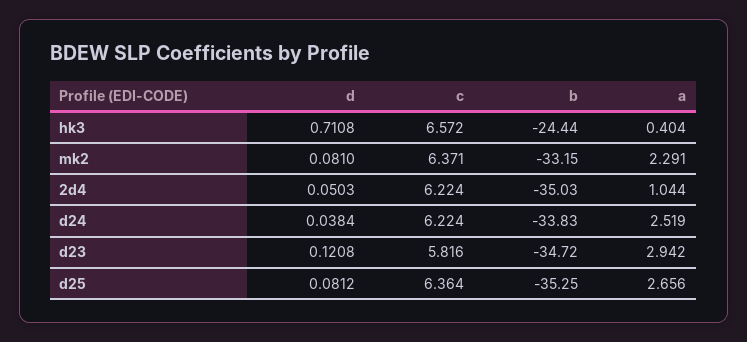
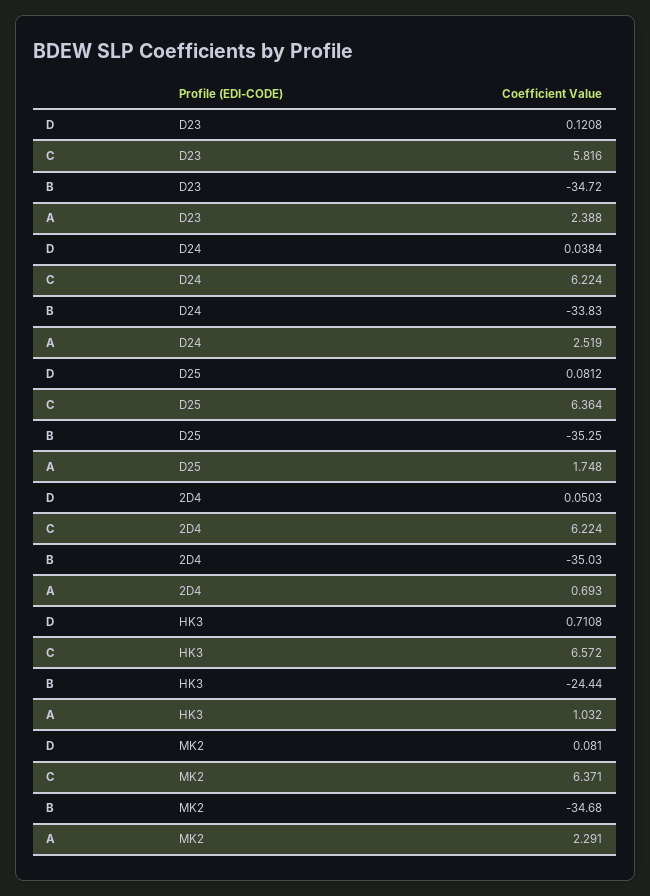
a, hk3: 0.404 -> 1.032
b, mk2: -33.15 -> -34.68
a, 2d4: 1.044 -> 0.693
a, d23: 2.942 -> 2.388
a, d25: 2.656 -> 1.748

